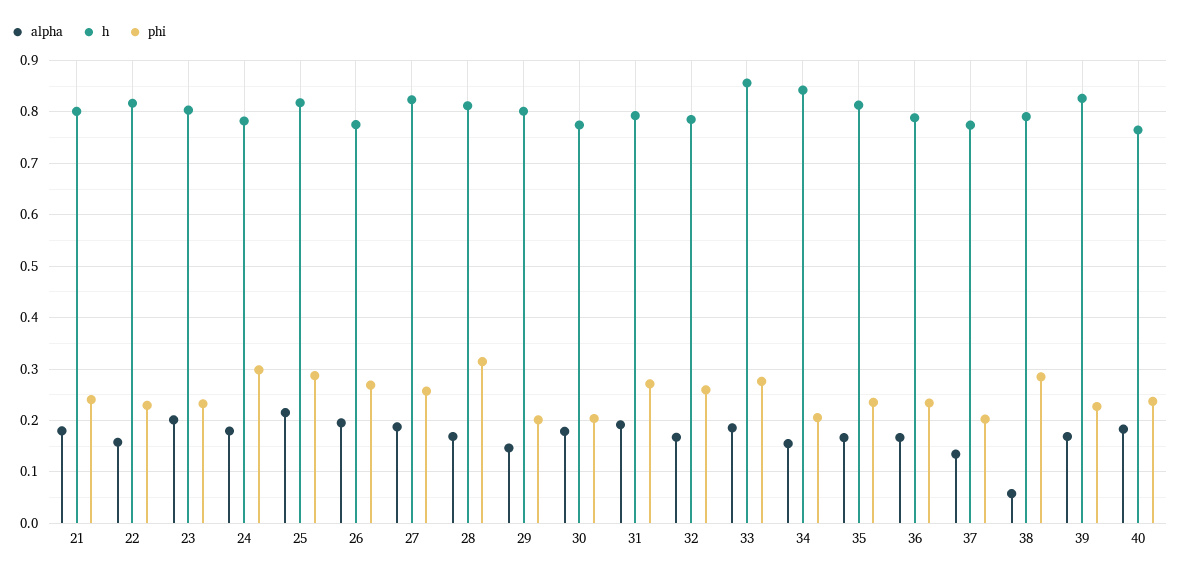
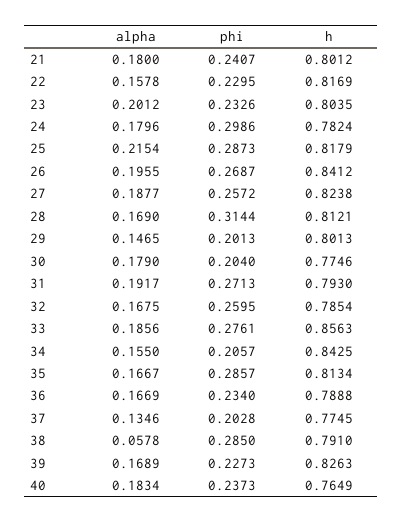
h, 26: 0.78 -> 0.8412
phi, 35: 0.24 -> 0.2857

